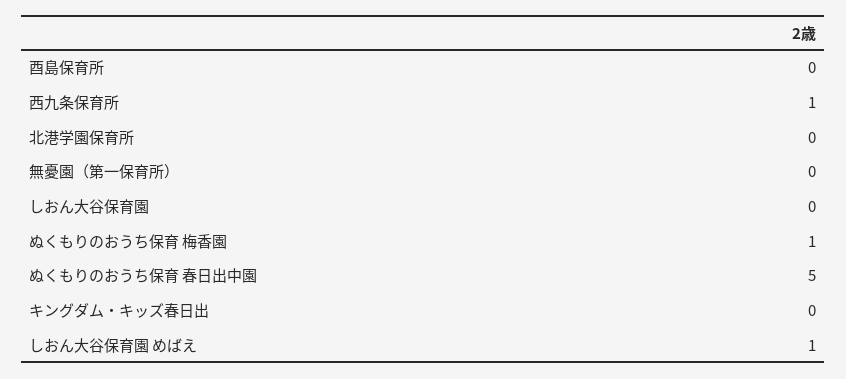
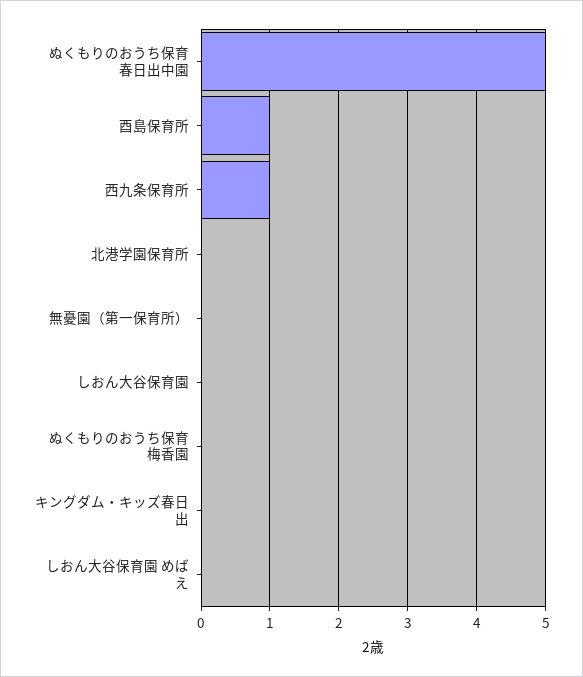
酉島保育所: 0 -> 1
ぬくもりのおうち保育 梅香園: 1 -> 0
しおん大谷保育園 めばえ: 1 -> 0

